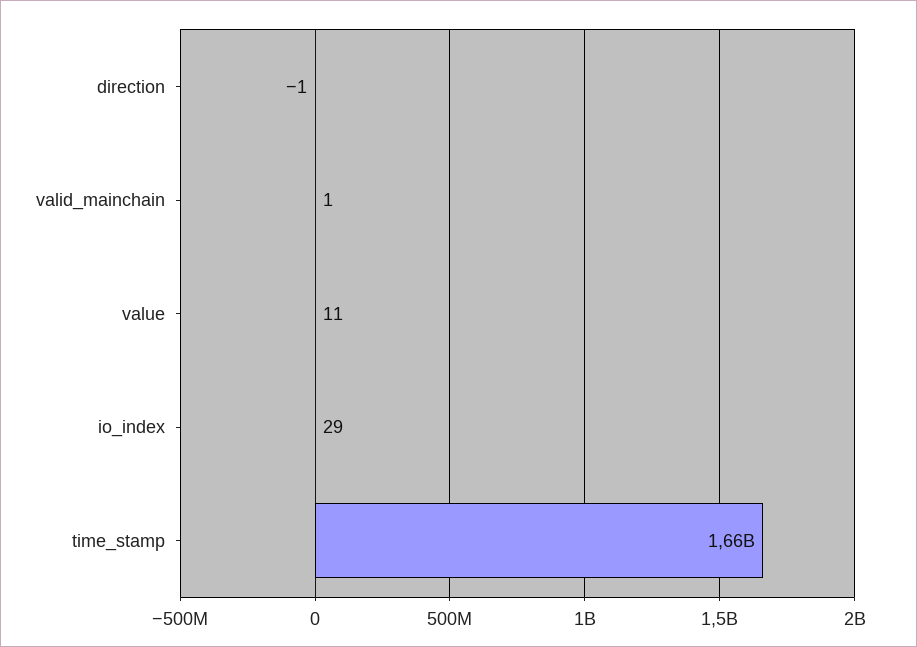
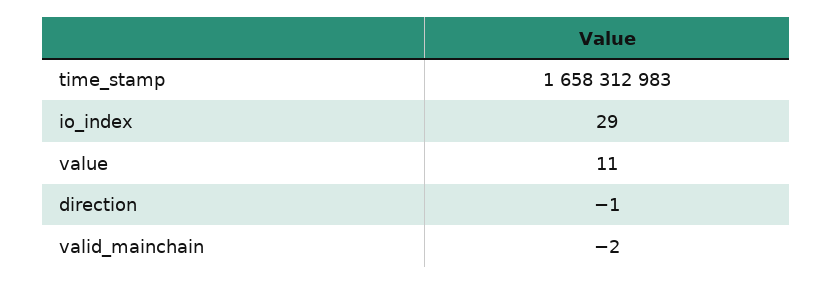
valid_mainchain: 1 -> -2

